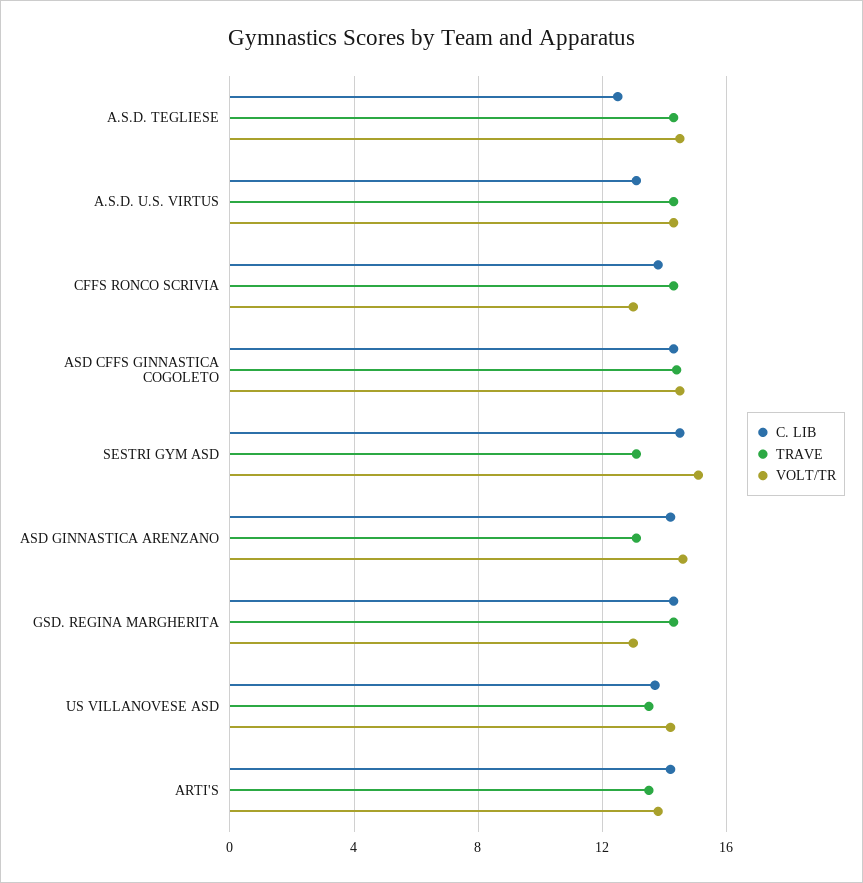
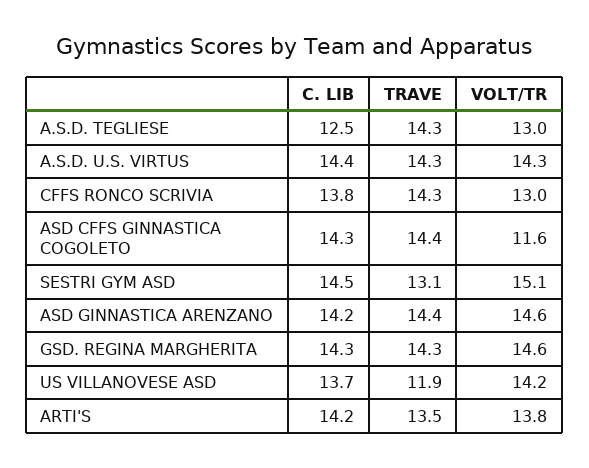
VOLT/TR, A.S.D. TEGLIESE: 14.5 -> 13
C. LIB, A.S.D. U.S. VIRTUS: 13 -> 14.4
VOLT/TR, ASD CFFS GINNASTICA COGOLETO: 14.5 -> 11.6
TRAVE, ASD GINNASTICA ARENZANO: 13 -> 14.4
VOLT/TR, GSD. REGINA MARGHERITA: 13 -> 14.6
TRAVE, US VILLANOVESE ASD: 13.5 -> 11.9

